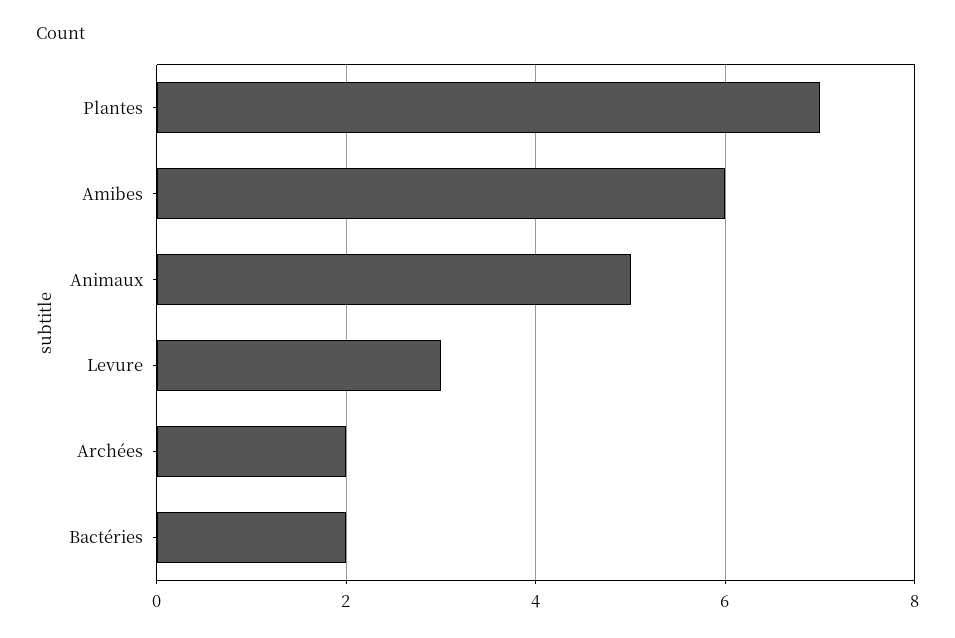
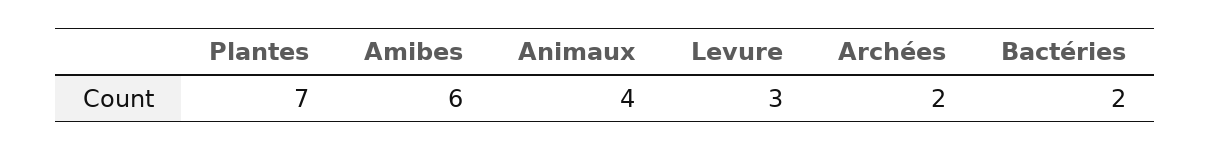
Animaux: 5 -> 4

